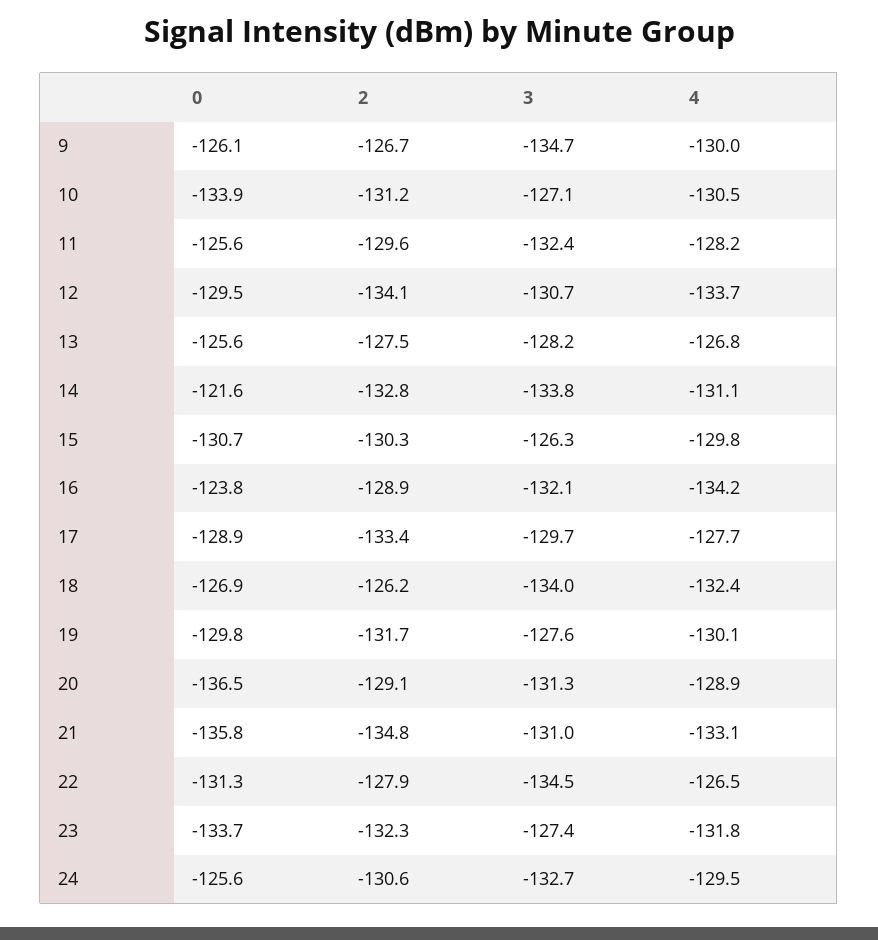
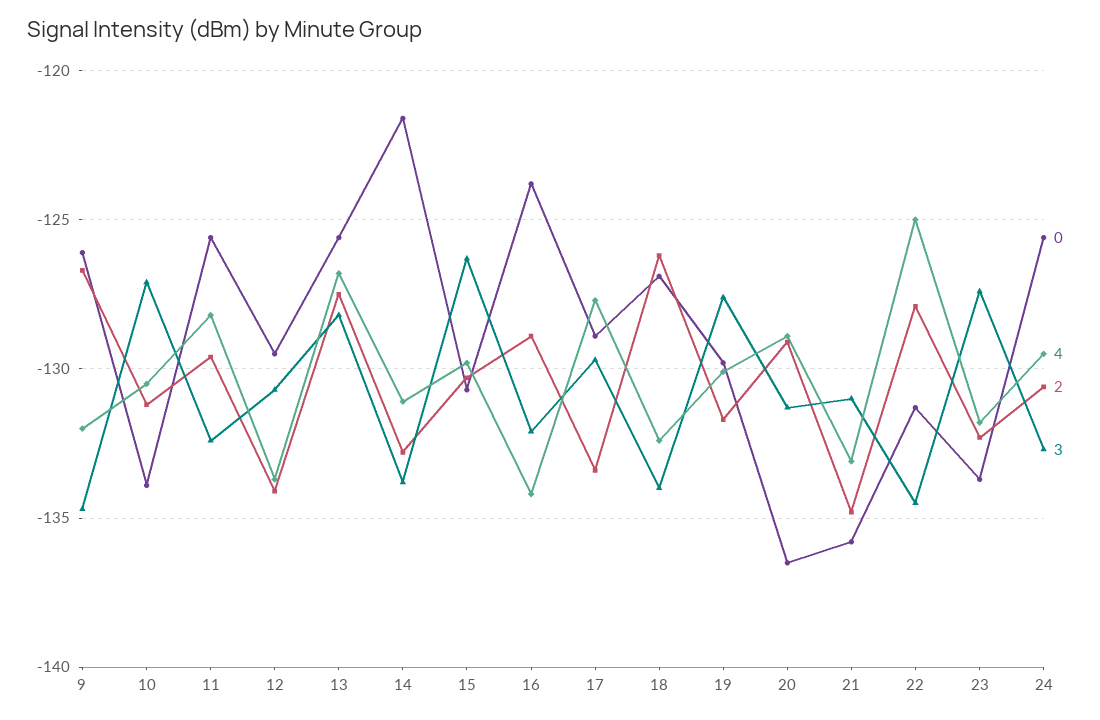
4, 9: -130 -> -132
4, 22: -126.5 -> -125

